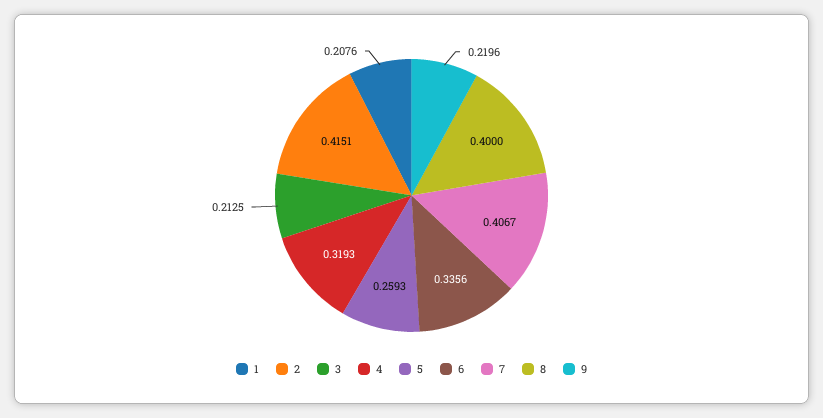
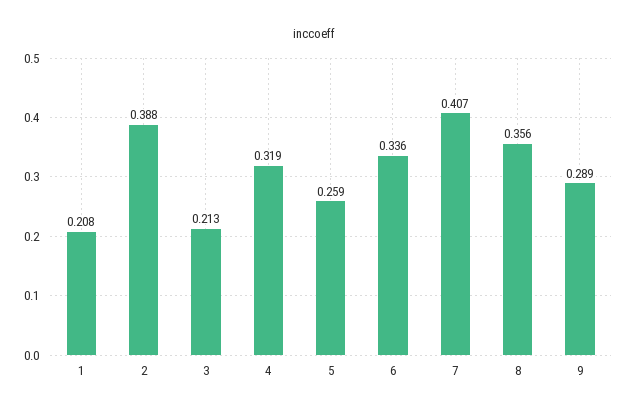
2: 0.4151 -> 0.388
8: 0.4 -> 0.356
9: 0.2196 -> 0.289

